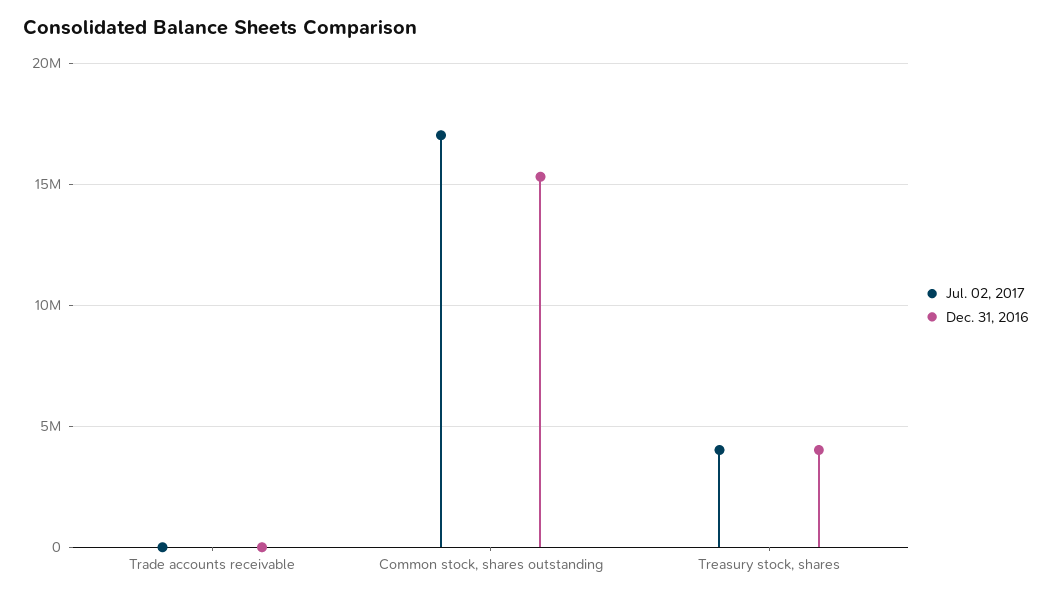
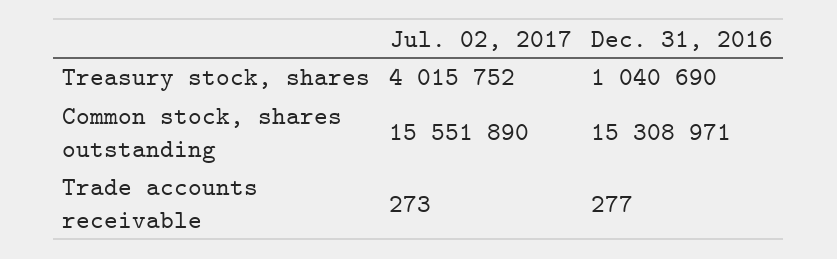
Jul. 02, 2017, Common stock, shares outstanding: 17000000 -> 15551890
Dec. 31, 2016, Treasury stock, shares: 4000000 -> 1040690

